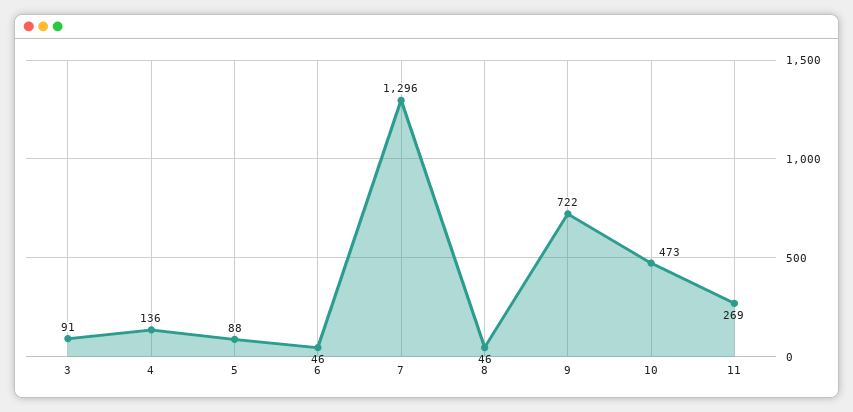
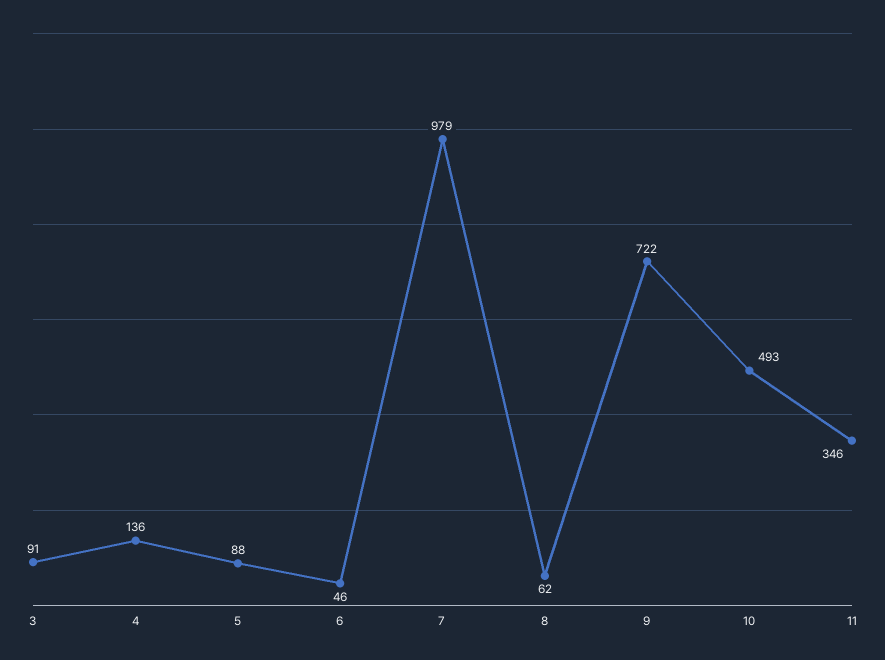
7: 1296 -> 979
8: 46 -> 62
10: 473 -> 493
11: 269 -> 346

